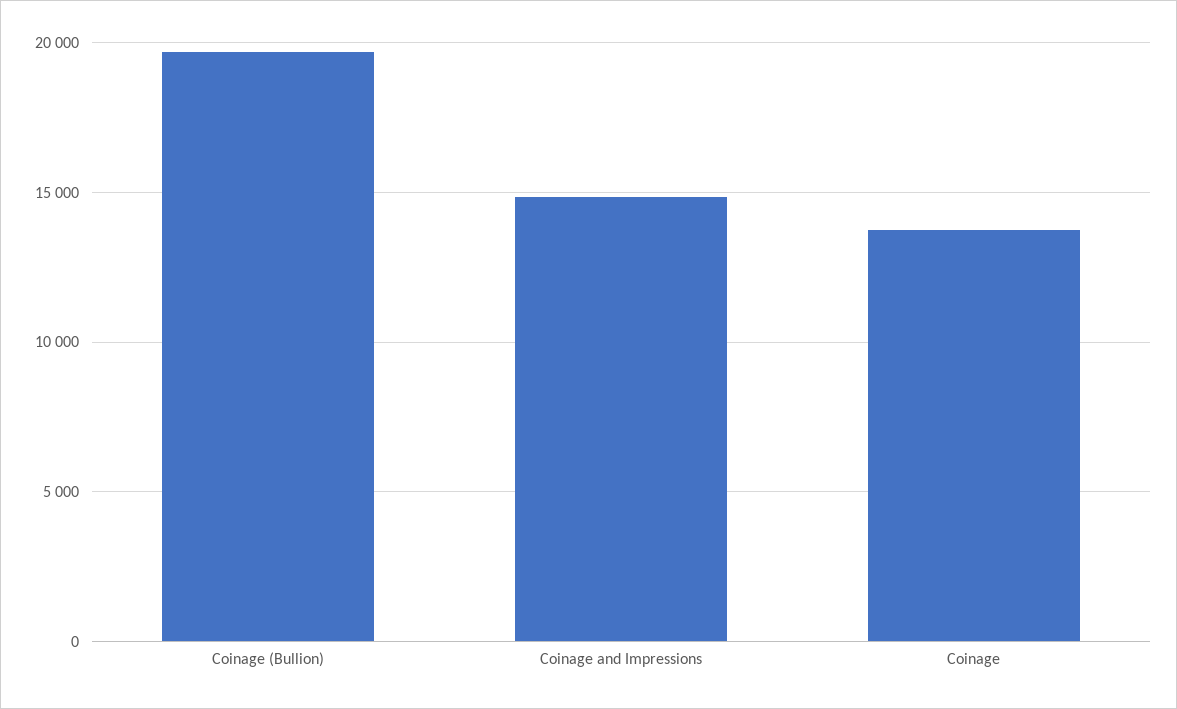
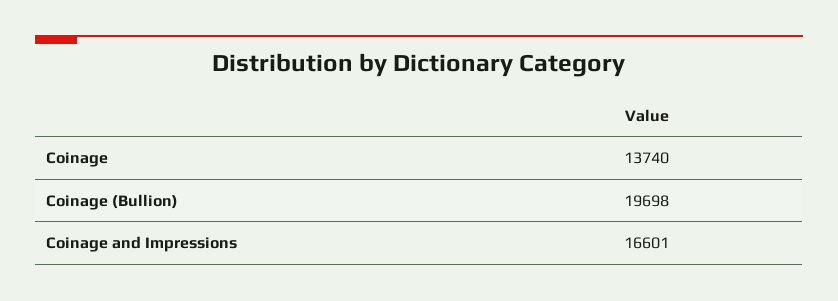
Coinage and Impressions: 15000 -> 16601

